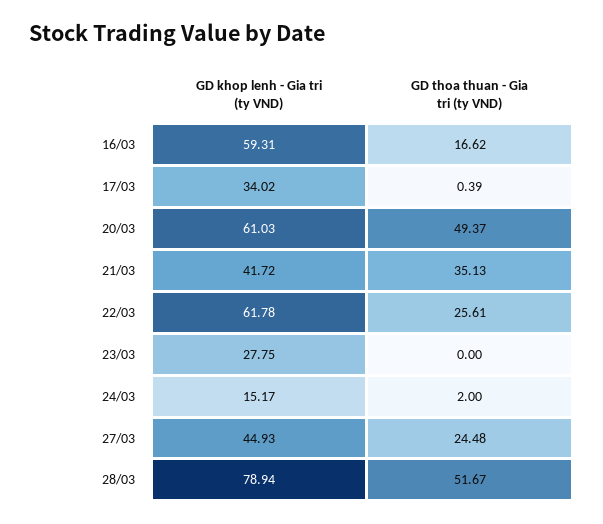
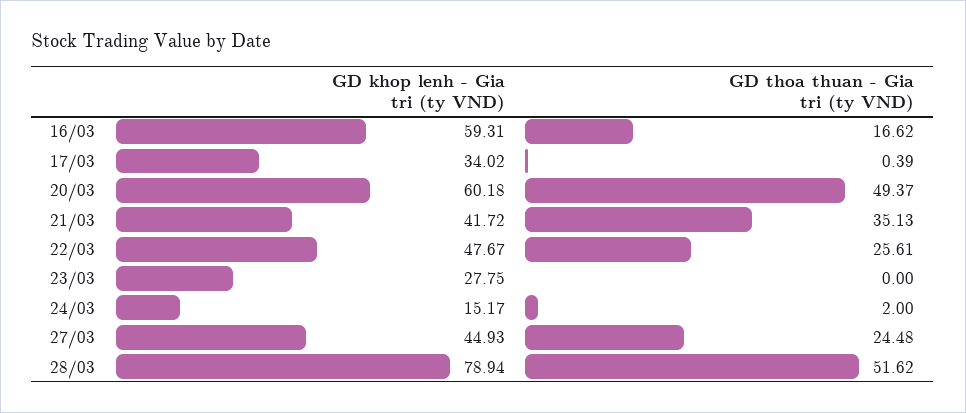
GD khop lenh - Gia tri (ty VND), 20/03: 61.03 -> 60.18
GD khop lenh - Gia tri (ty VND), 22/03: 61.78 -> 47.67
GD thoa thuan - Gia tri (ty VND), 28/03: 51.67 -> 51.62

